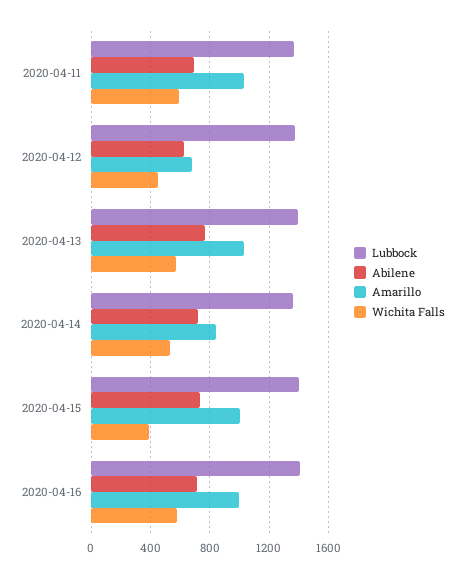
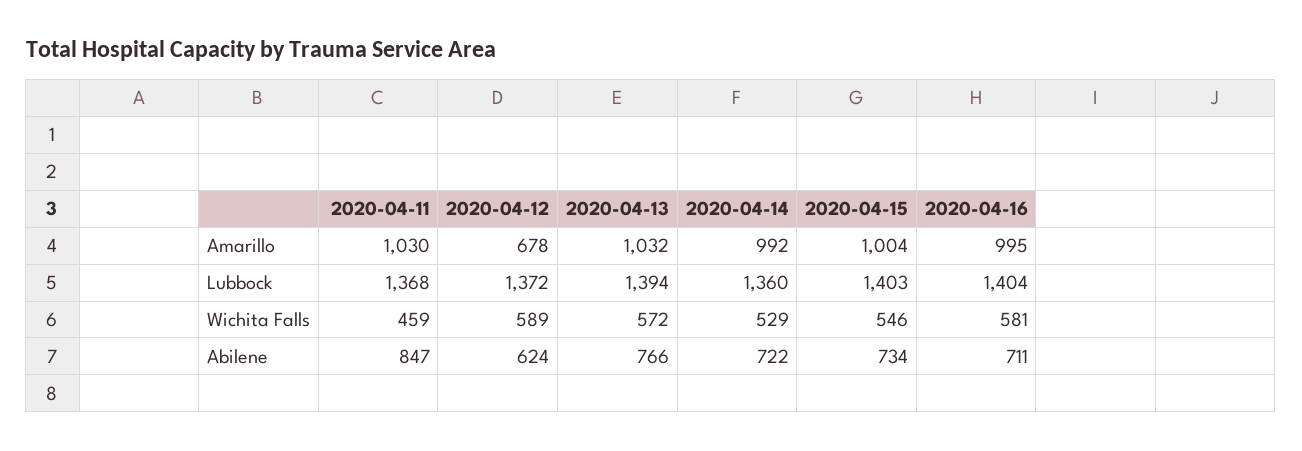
Abilene, 2020-04-11: 700 -> 847
Wichita Falls, 2020-04-11: 600 -> 459
Wichita Falls, 2020-04-12: 450 -> 589
Amarillo, 2020-04-14: 850 -> 992
Wichita Falls, 2020-04-15: 400 -> 546

